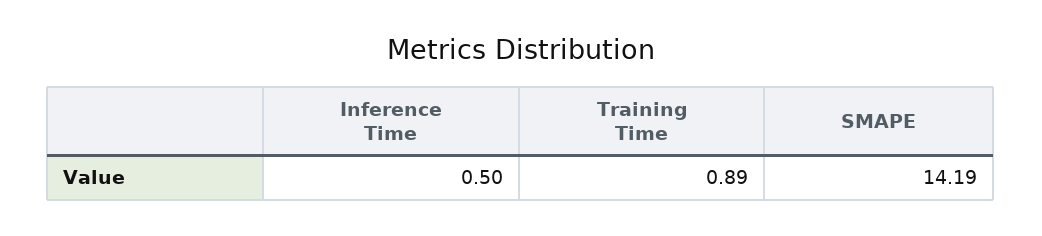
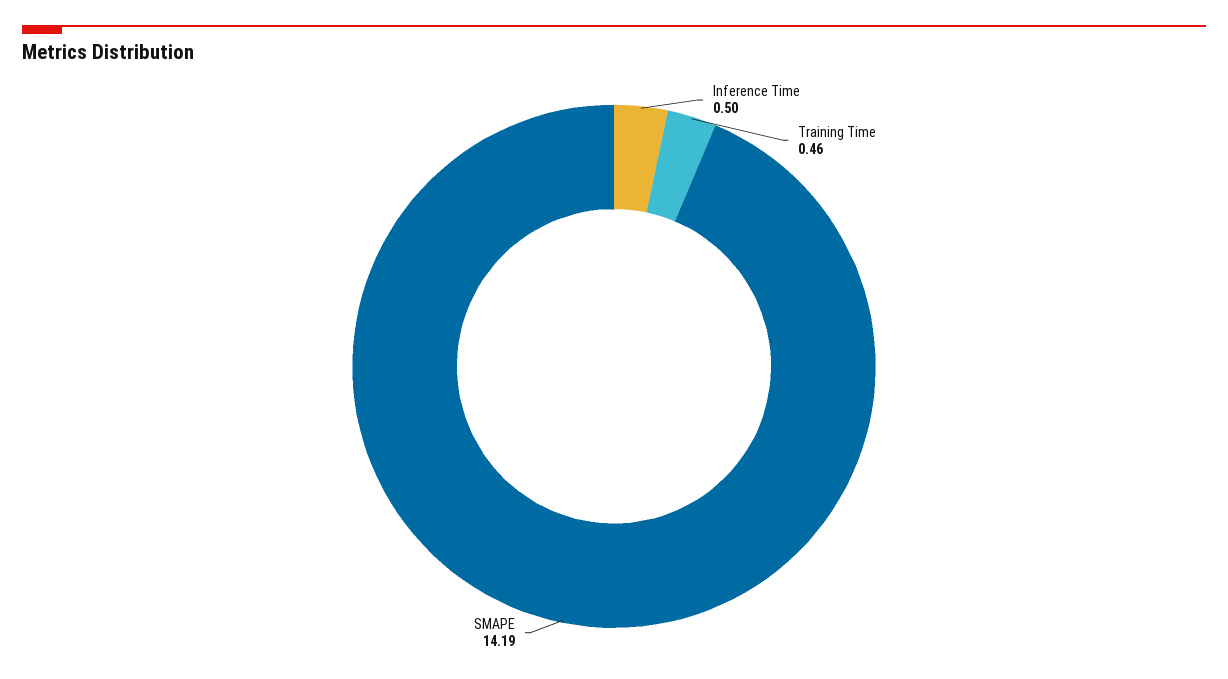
Training Time: 0.89 -> 0.46

